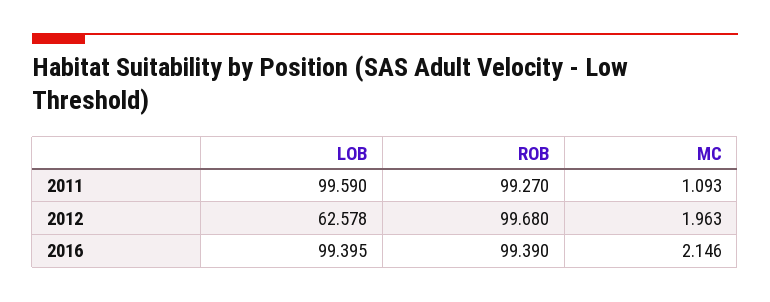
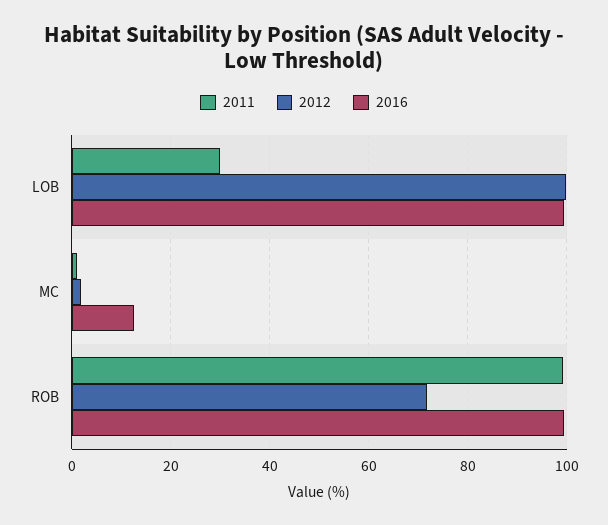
2011, LOB: 99.59 -> 30
2012, LOB: 62.578 -> 100
2012, ROB: 99.68 -> 72
2016, MC: 2.146 -> 12

